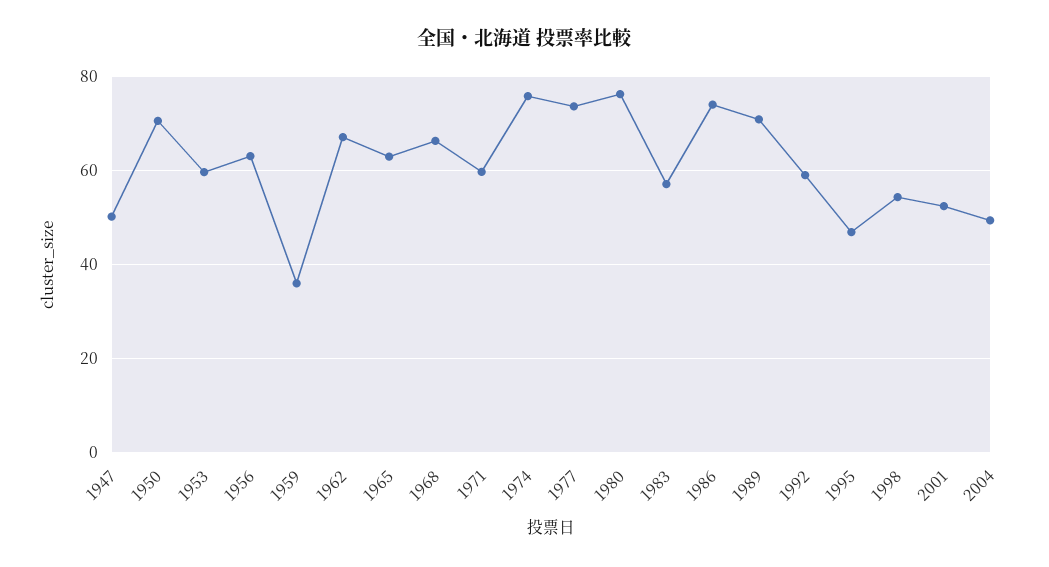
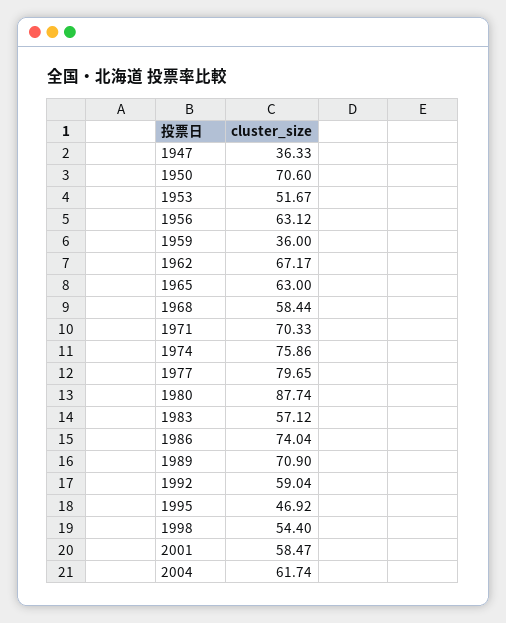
1947: 50 -> 36.33
1953: 60 -> 51.67
1968: 66 -> 58.44
1971: 60 -> 70.33
1977: 74 -> 79.65
1980: 76 -> 87.74
2001: 52 -> 58.47
2004: 50 -> 61.74

